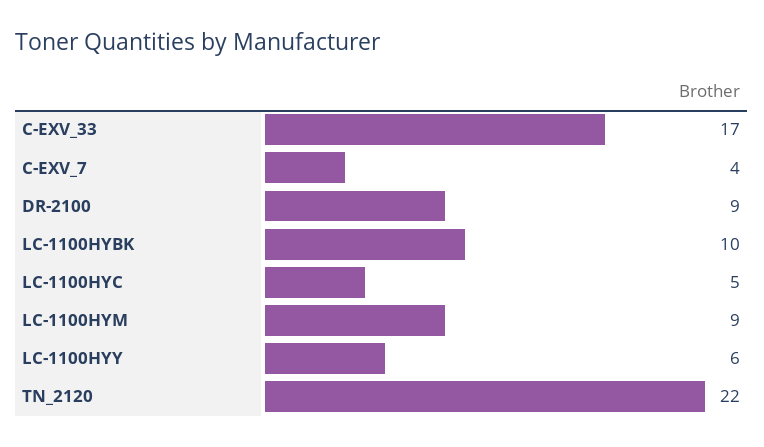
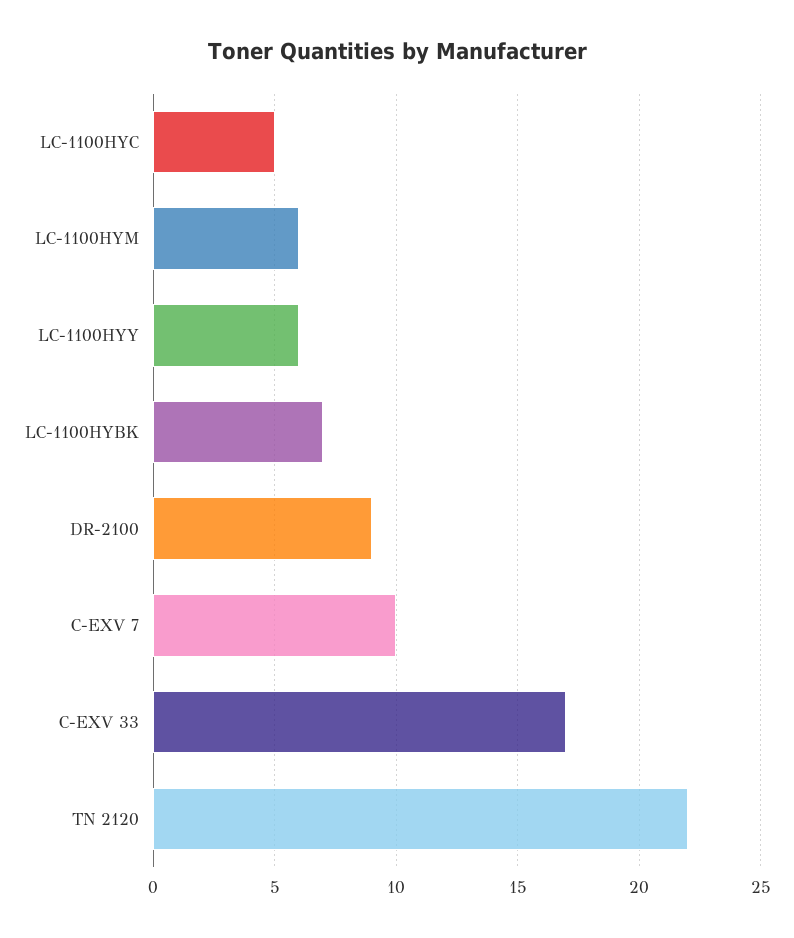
C-EXV_7: 4 -> 10
LC-1100HYBK: 10 -> 7
LC-1100HYM: 9 -> 6

